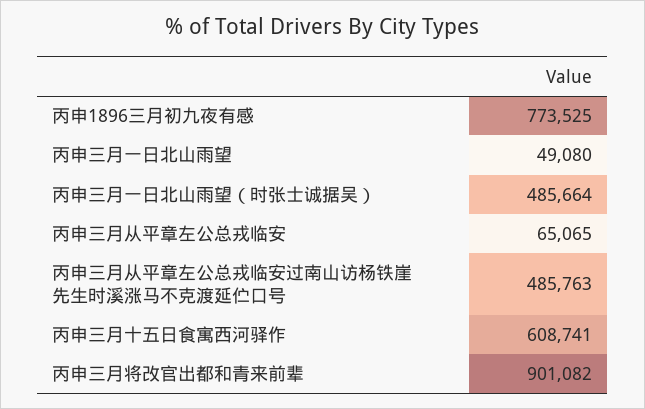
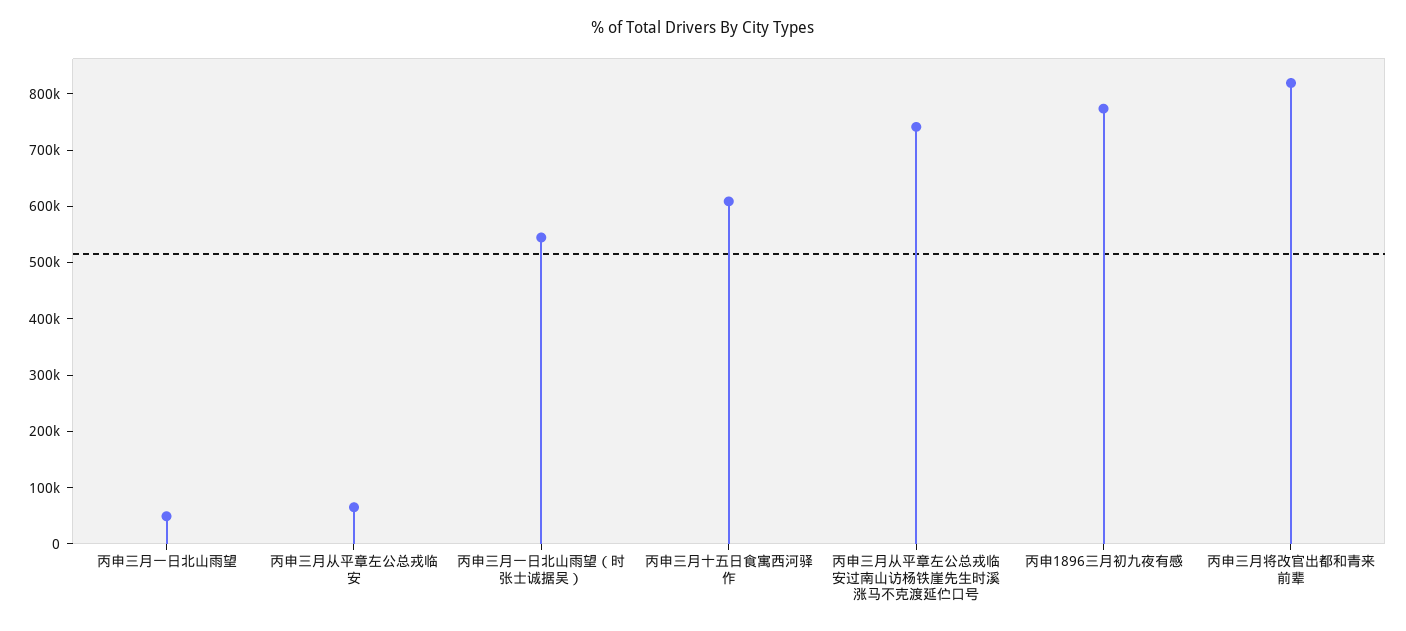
丙申三月一日北山雨望（时张士诚据吴）: 485664 -> 540000
丙申三月从平章左公总戎临安过南山访杨铁崖先生时溪涨马不克渡延伫口号: 485763 -> 740000
丙申三月将改官出都和青来前辈: 901082 -> 820000

